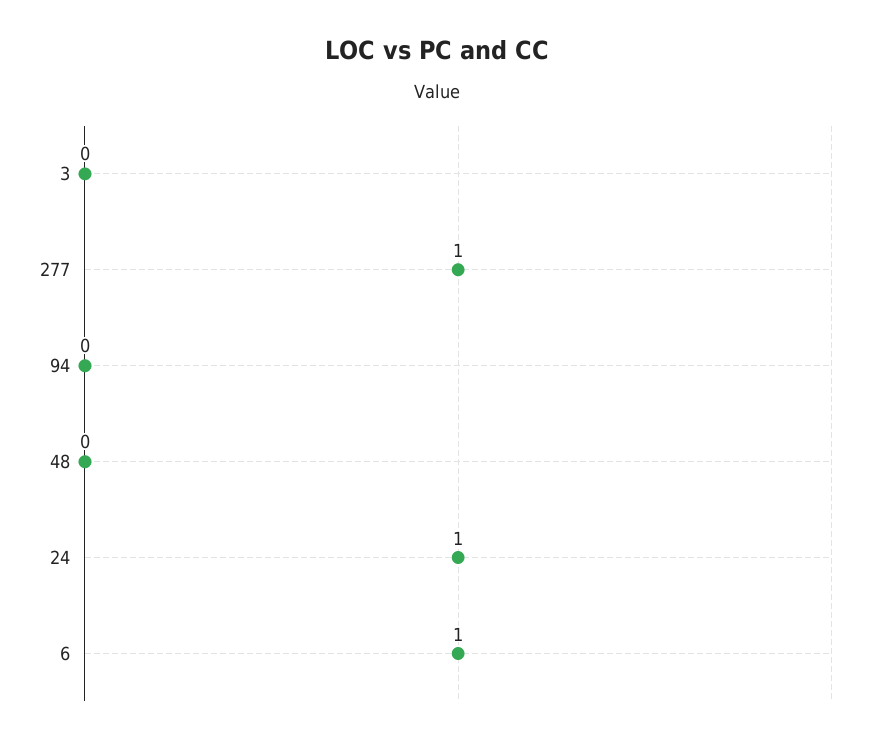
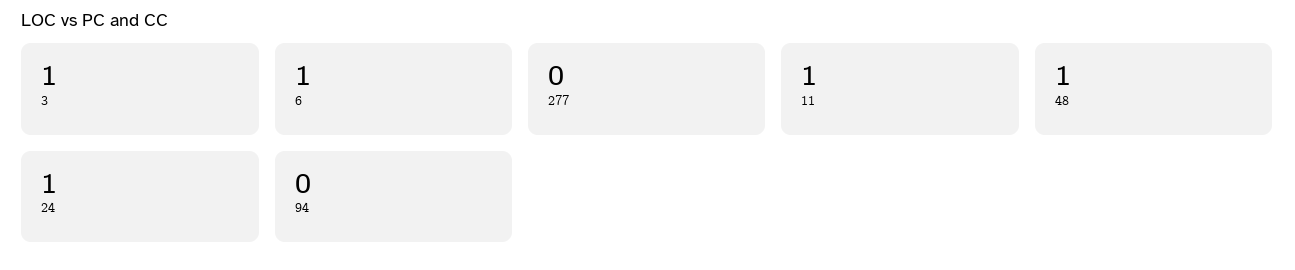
3: 0 -> 1
277: 1 -> 0
48: 0 -> 1
11: none -> 1

